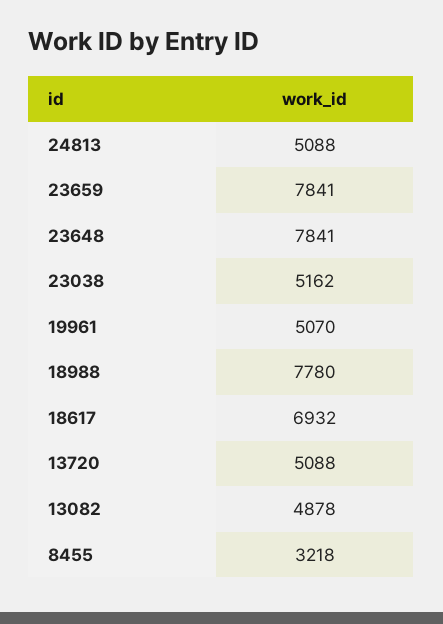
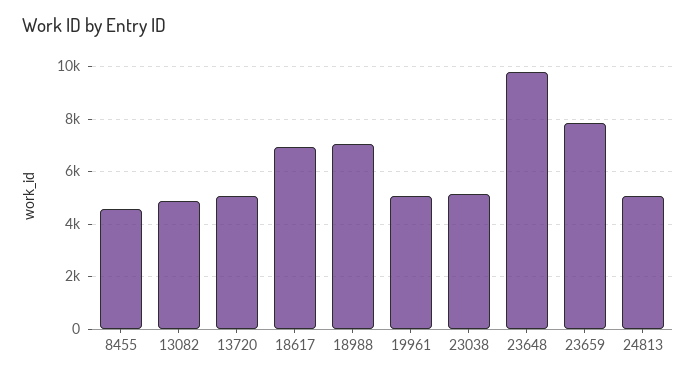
23648: 7841 -> 9750
18988: 7780 -> 7000
8455: 3218 -> 4500

